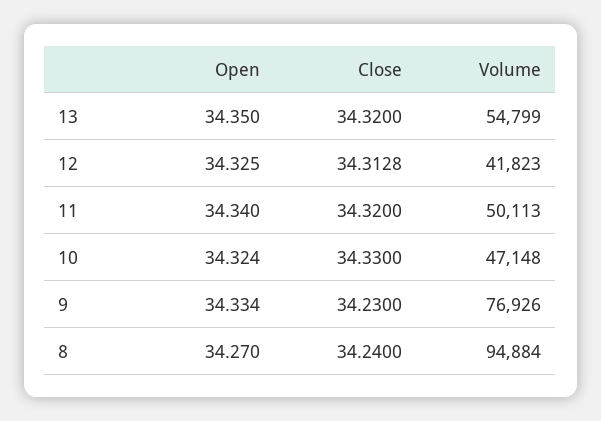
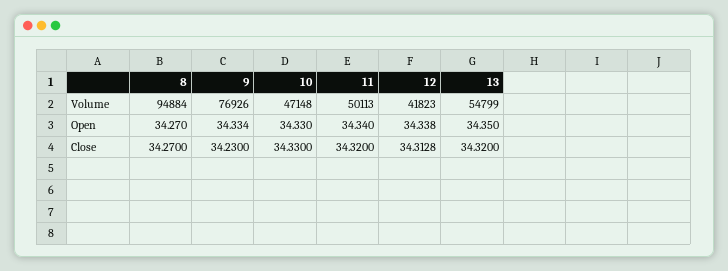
Open, 12: 34.325 -> 34.338
Open, 10: 34.324 -> 34.33
Close, 8: 34.24 -> 34.27

